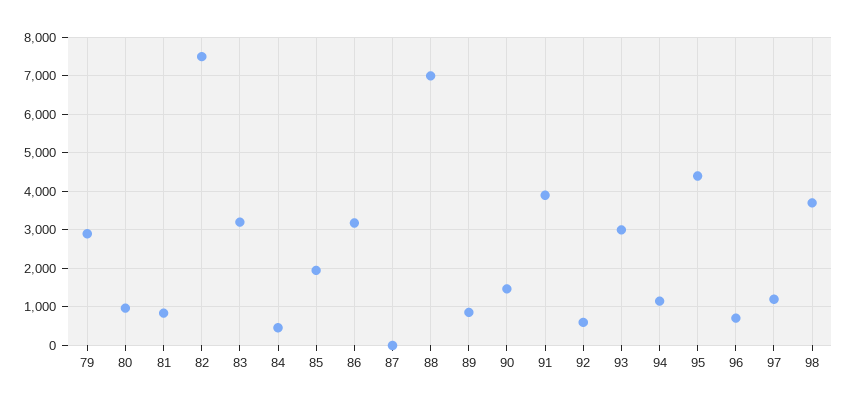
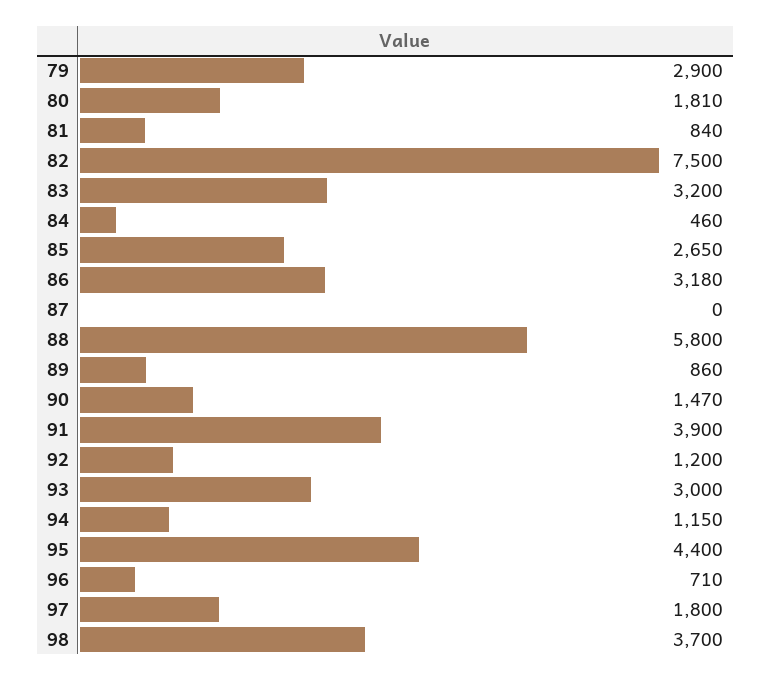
80: 1000 -> 1810
85: 2000 -> 2650
88: 7000 -> 5800
92: 600 -> 1200
97: 1200 -> 1800

